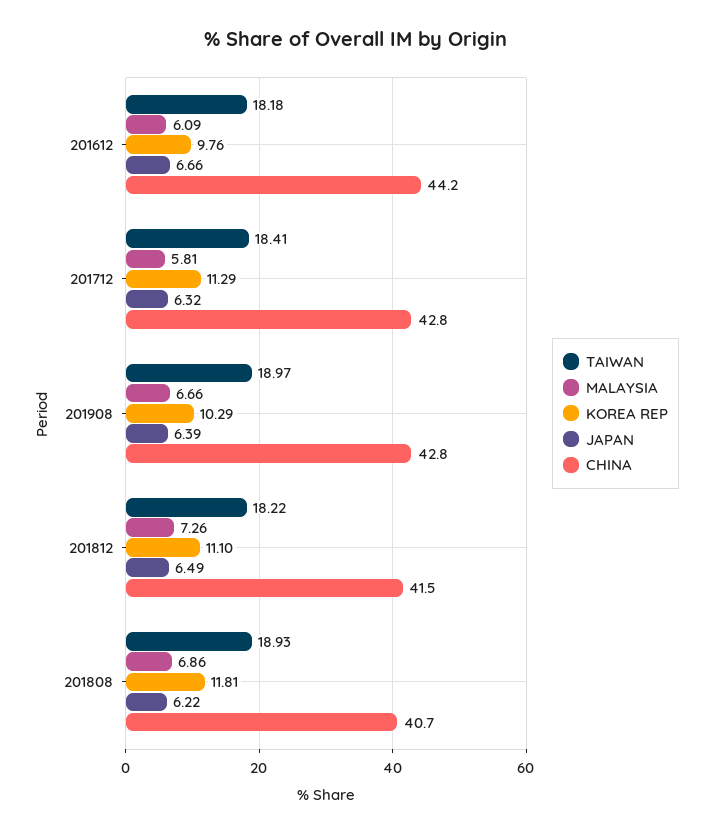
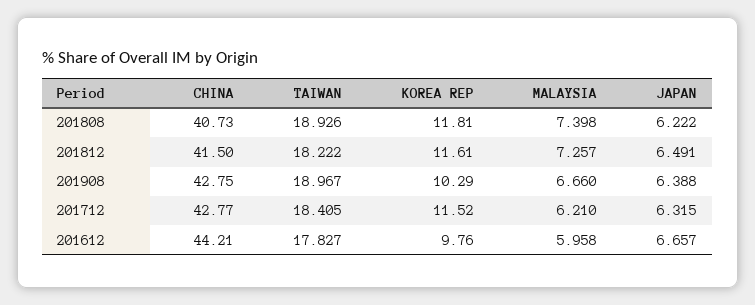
TAIWAN, 201612: 18.18 -> 17.827
MALAYSIA, 201612: 6.09 -> 5.958
MALAYSIA, 201712: 5.81 -> 6.21
KOREA REP, 201712: 11.29 -> 11.52
KOREA REP, 201812: 11.1 -> 11.61
MALAYSIA, 201808: 6.86 -> 7.398

